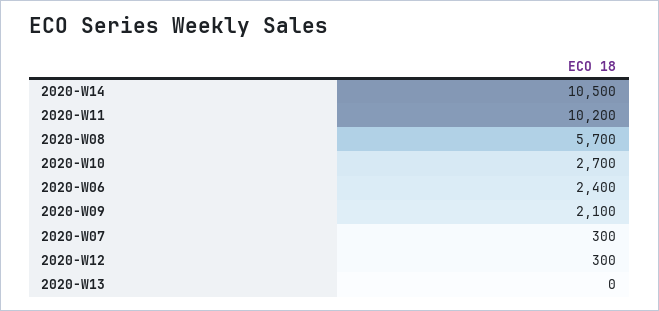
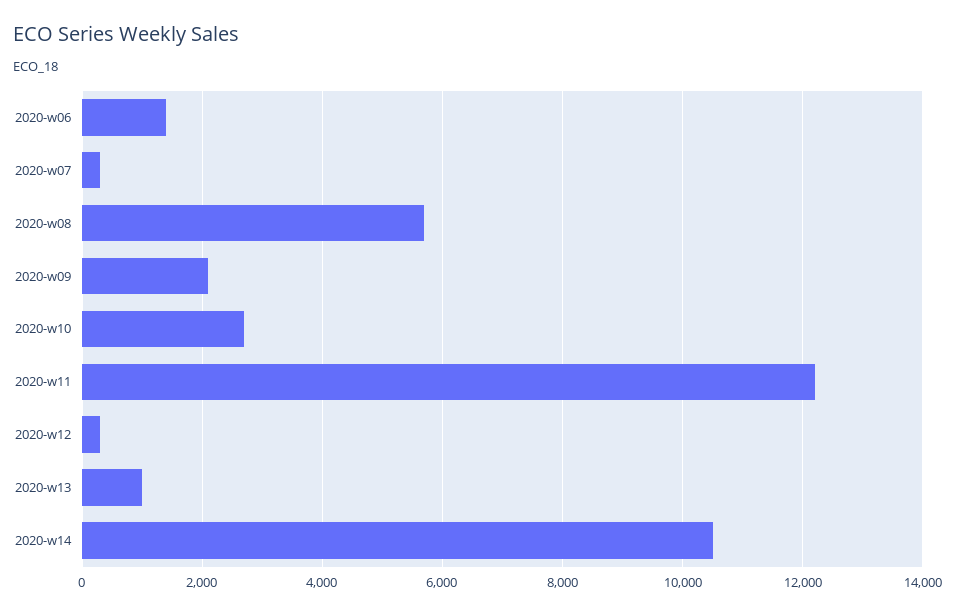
2020-W11: 10200 -> 12200
2020-W06: 2400 -> 1400
2020-W13: 0 -> 1000

